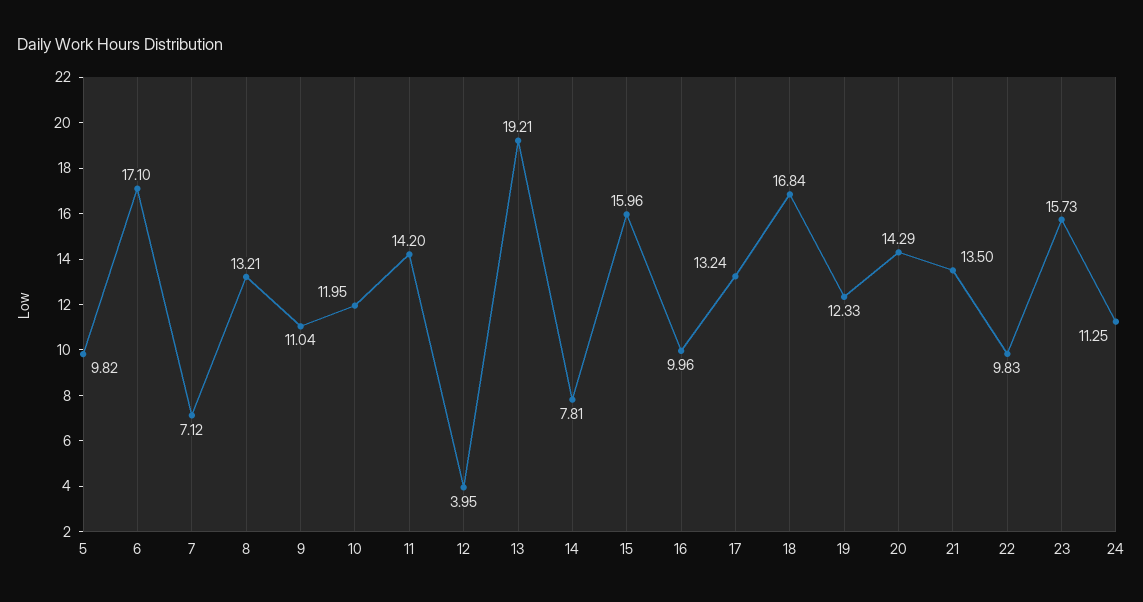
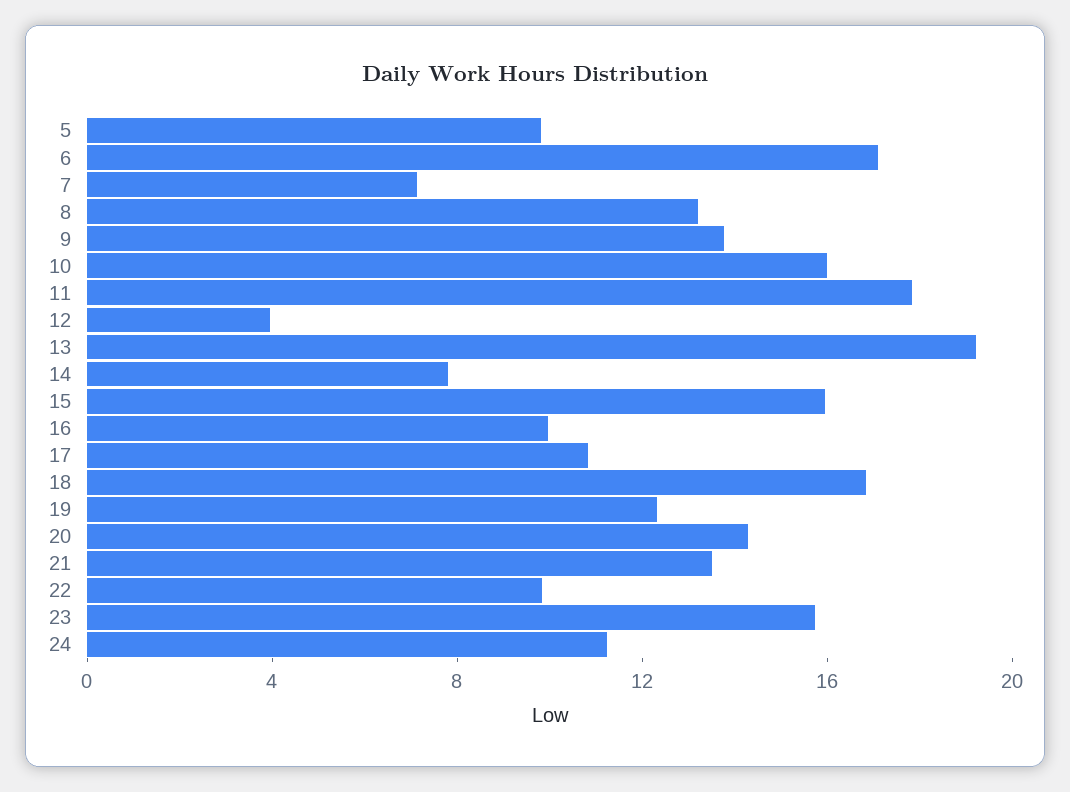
9: 11.04 -> 14
10: 11.95 -> 16
11: 14.2 -> 18
17: 13.24 -> 11

